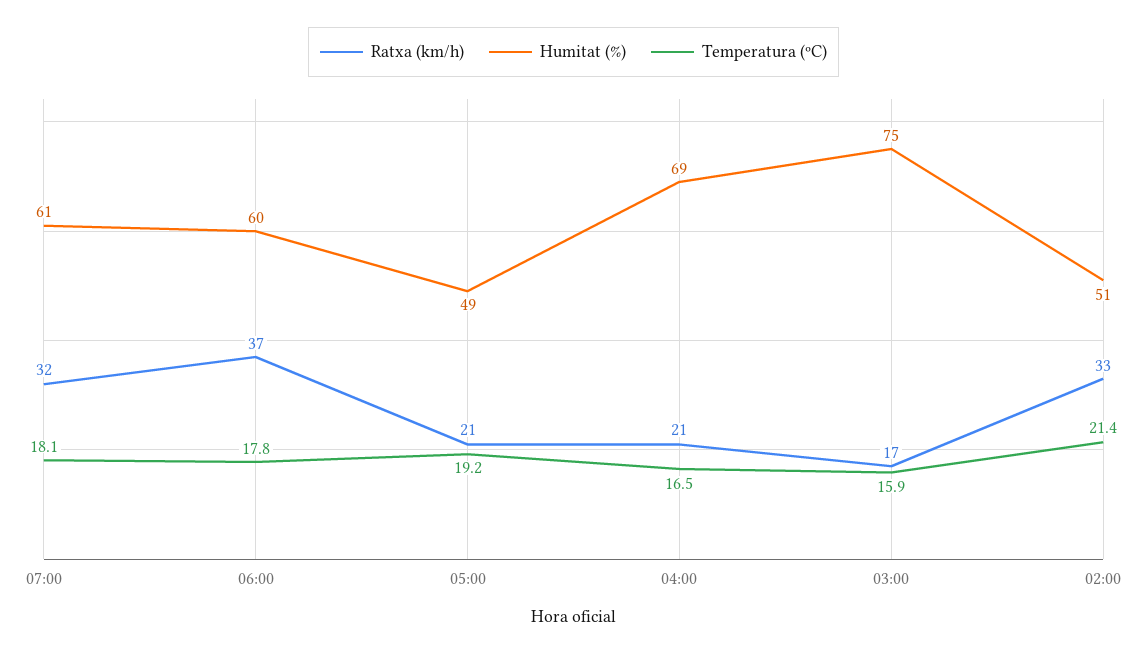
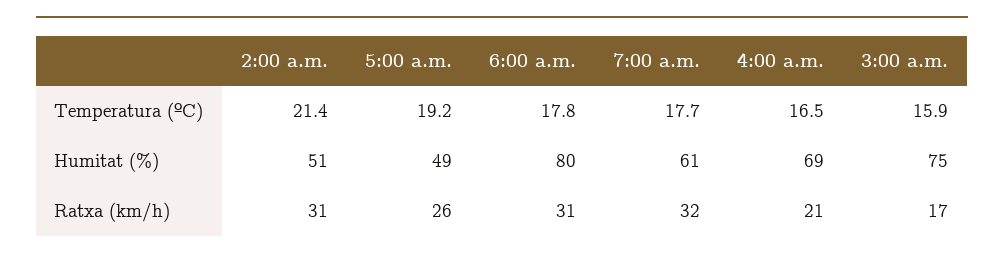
Temperatura (ºC), 07:00: 18.1 -> 17.7
Ratxa (km/h), 06:00: 37 -> 31
Humitat (%), 06:00: 60 -> 80
Ratxa (km/h), 05:00: 21 -> 26
Ratxa (km/h), 02:00: 33 -> 31

